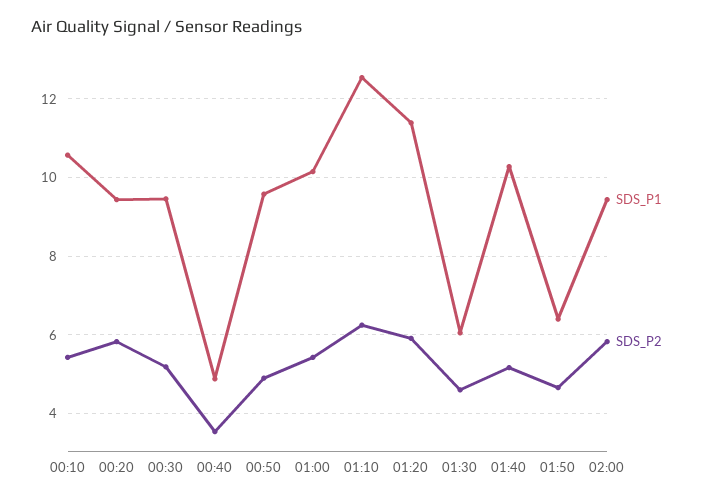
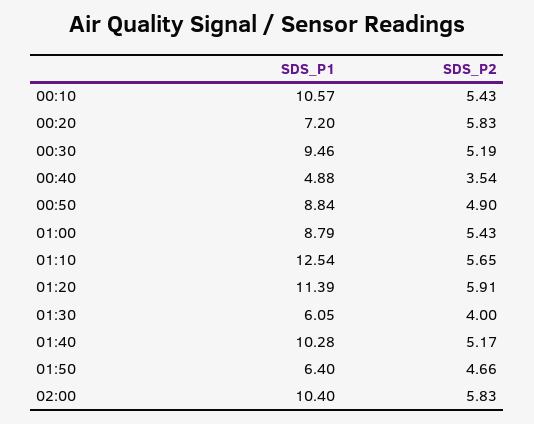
SDS_P1, 00:20: 9.4 -> 7.2
SDS_P1, 00:50: 9.6 -> 8.84
SDS_P1, 01:00: 10.2 -> 8.79
SDS_P2, 01:10: 6.2 -> 5.65
SDS_P2, 01:30: 4.6 -> 4
SDS_P1, 02:00: 9.4 -> 10.4

